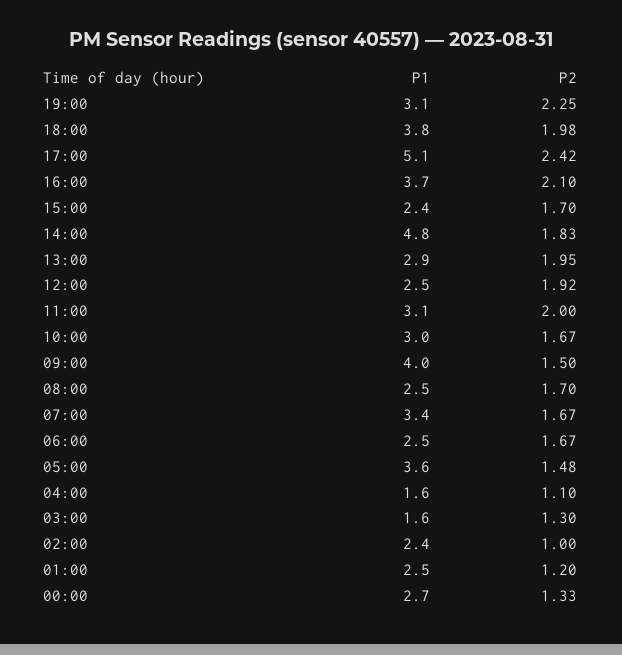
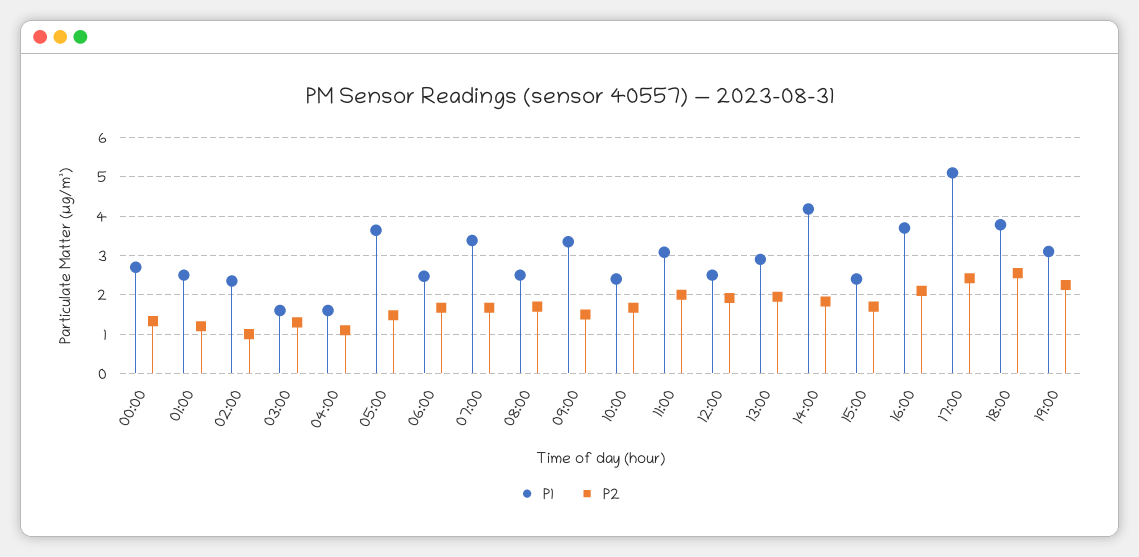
P2, 18:00: 1.98 -> 2.6
P1, 14:00: 4.8 -> 4.2
P1, 10:00: 3 -> 2.4
P1, 09:00: 4 -> 3.4

